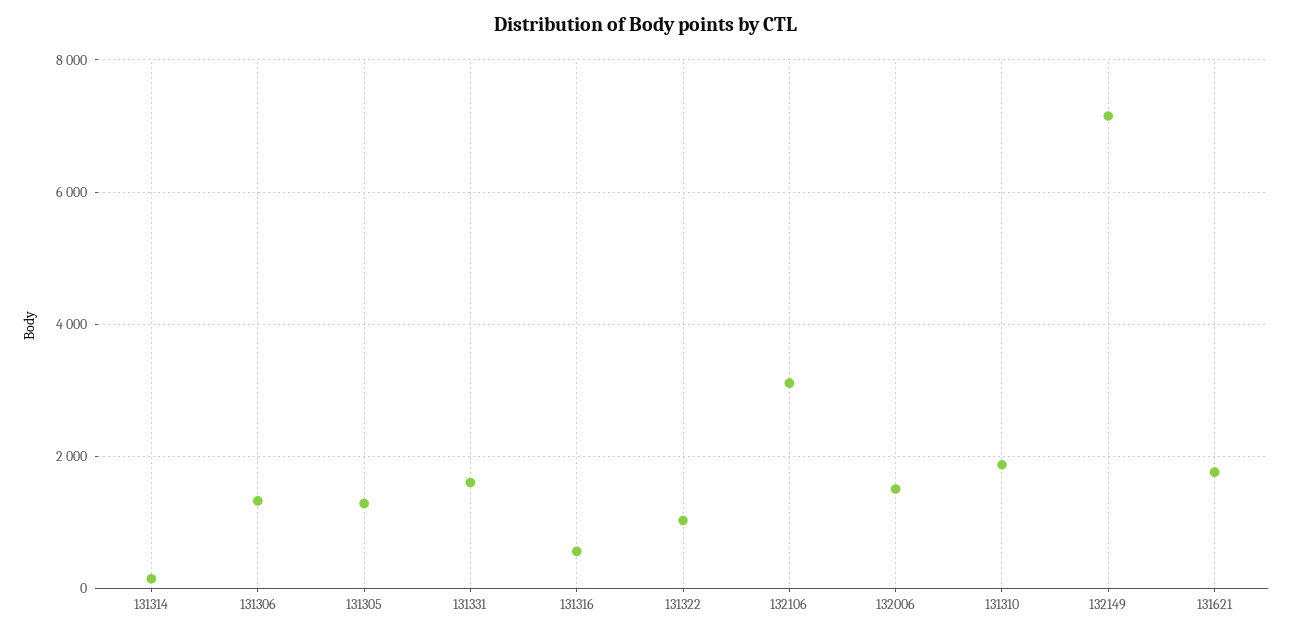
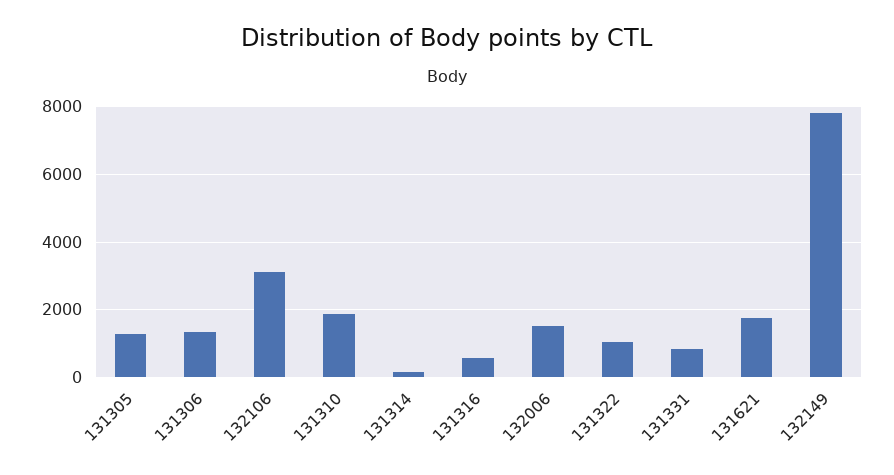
131331: 1600 -> 800
132149: 7200 -> 7800

